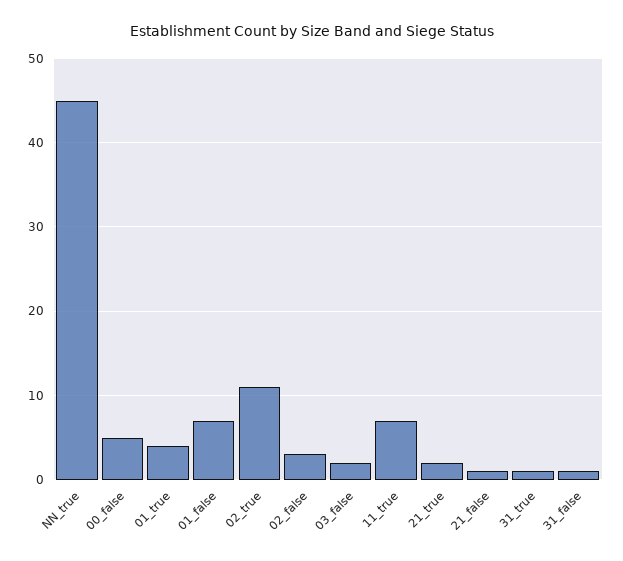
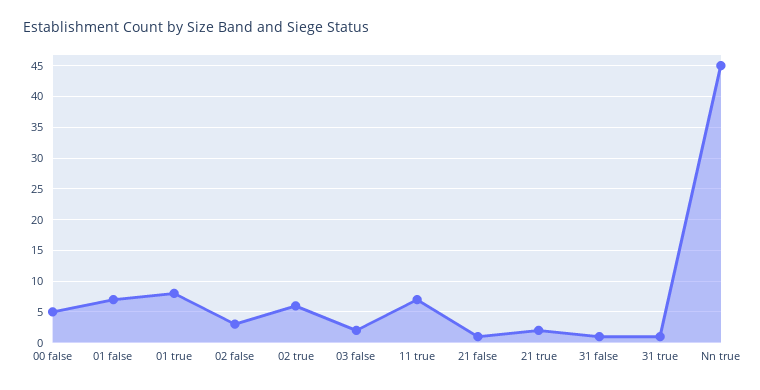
01_true: 4 -> 8
02_true: 11 -> 6

